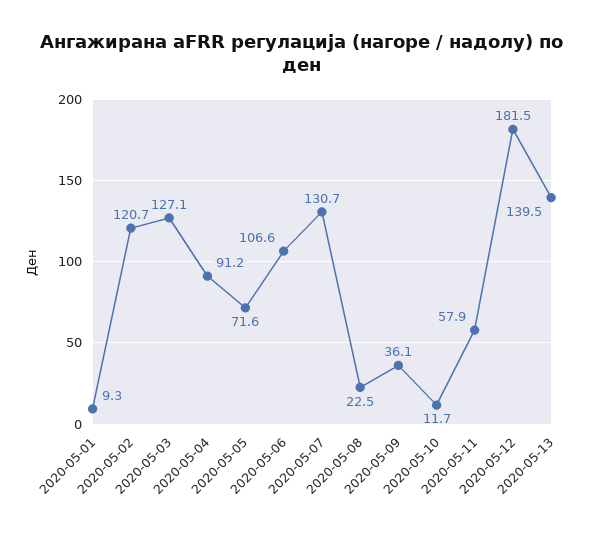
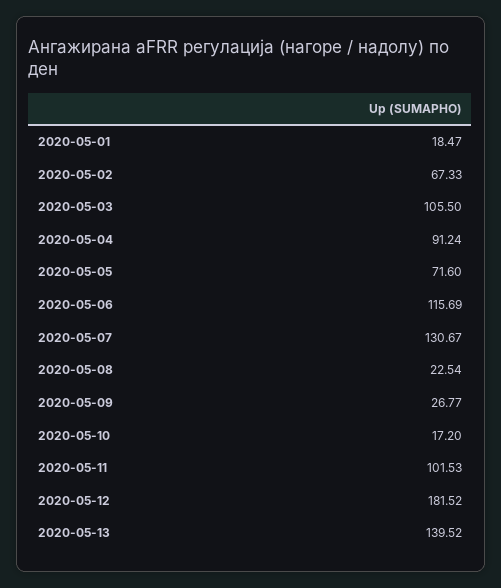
2020-05-01: 9.3 -> 18.47
2020-05-02: 120.7 -> 67.33
2020-05-03: 127.1 -> 105.5
2020-05-06: 106.6 -> 115.69
2020-05-09: 36.1 -> 26.77
2020-05-10: 11.7 -> 17.2
2020-05-11: 57.9 -> 101.53

